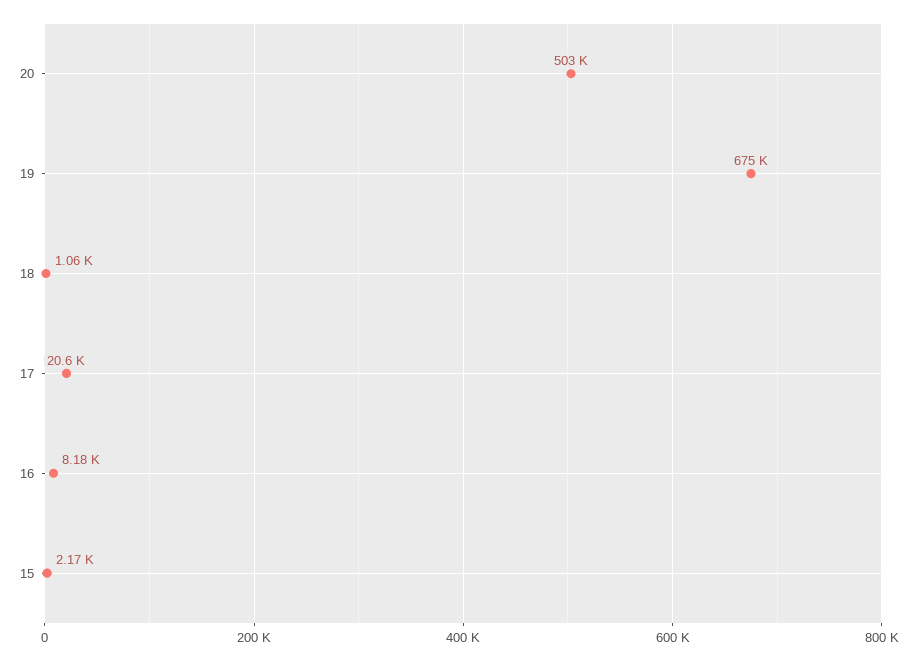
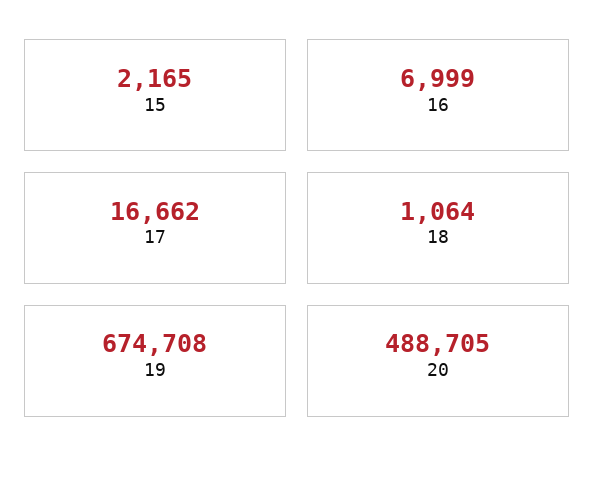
20: 503000 -> 488705
17: 20600 -> 16662
16: 8180 -> 6999

